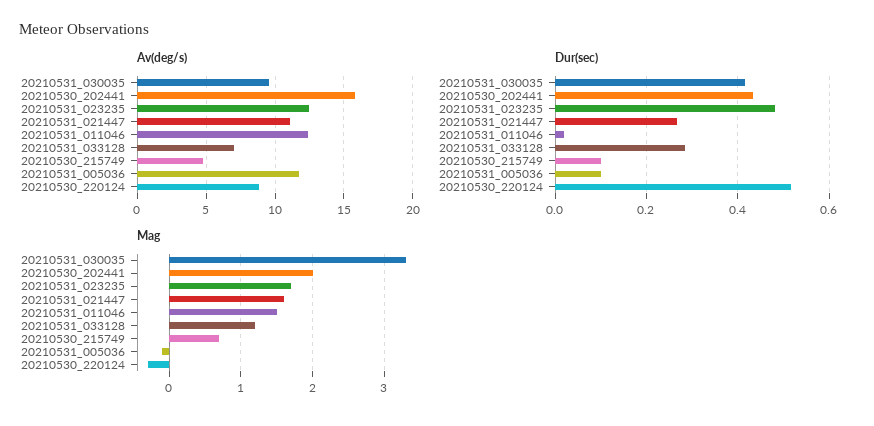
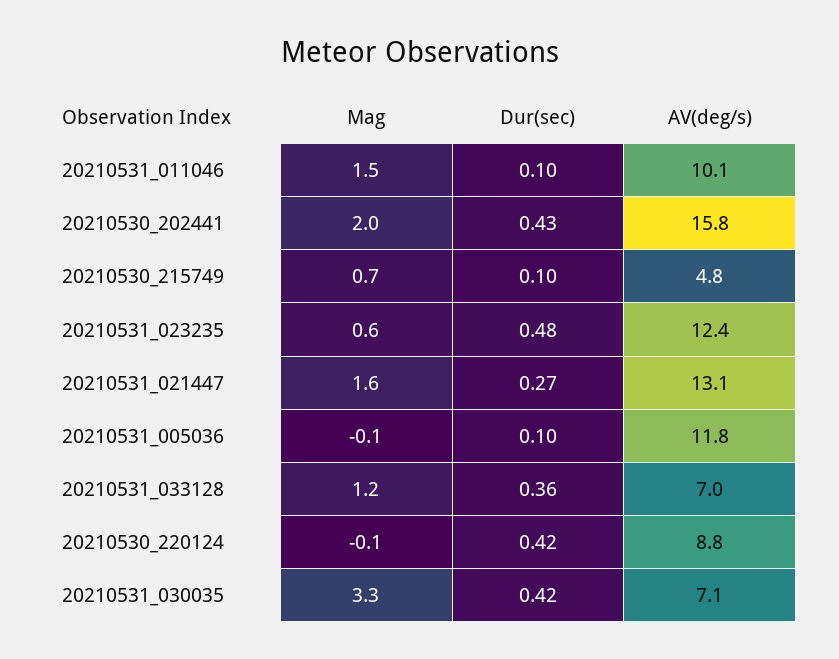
Av(deg/s), 20210531_030035: 9.5 -> 7.1
Av(deg/s), 20210531_021447: 11 -> 13.1
Av(deg/s), 20210531_011046: 12.5 -> 10.1
Dur(sec), 20210531_011046: 0.02 -> 0.1
Dur(sec), 20210531_033128: 0.28 -> 0.36
Dur(sec), 20210530_220124: 0.52 -> 0.42
Mag, 20210531_023235: 1.7 -> 0.6
Mag, 20210530_220124: -0.3 -> -0.1

